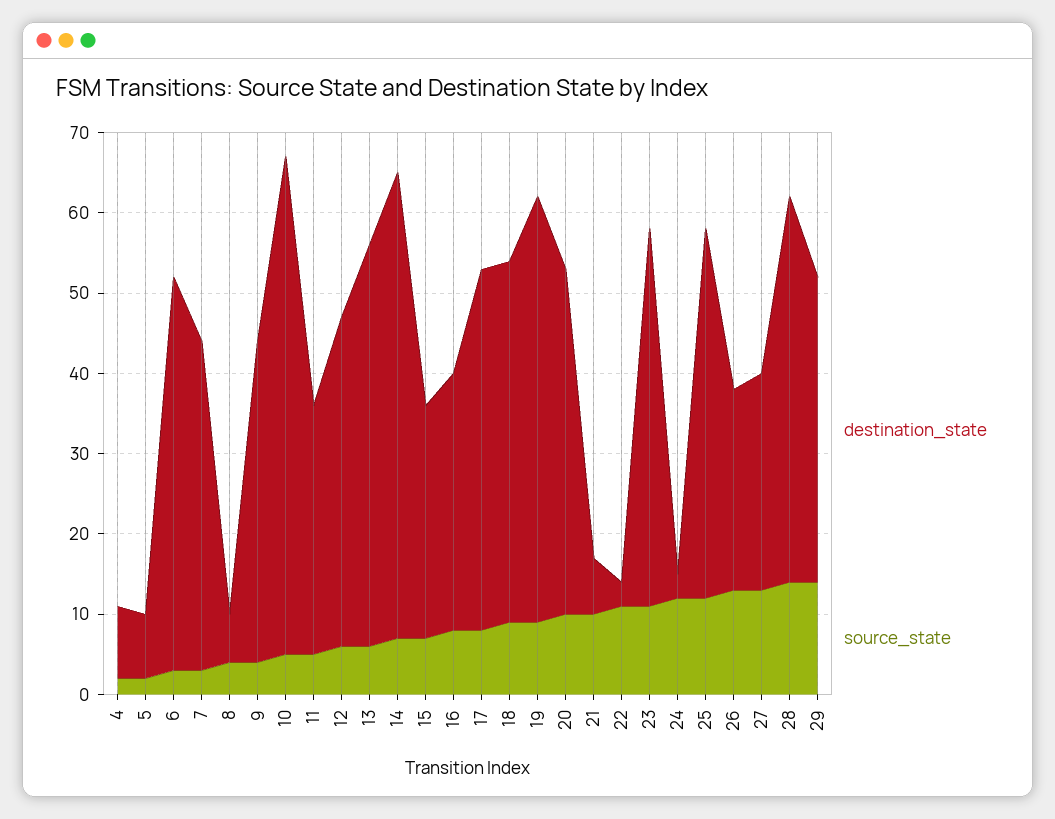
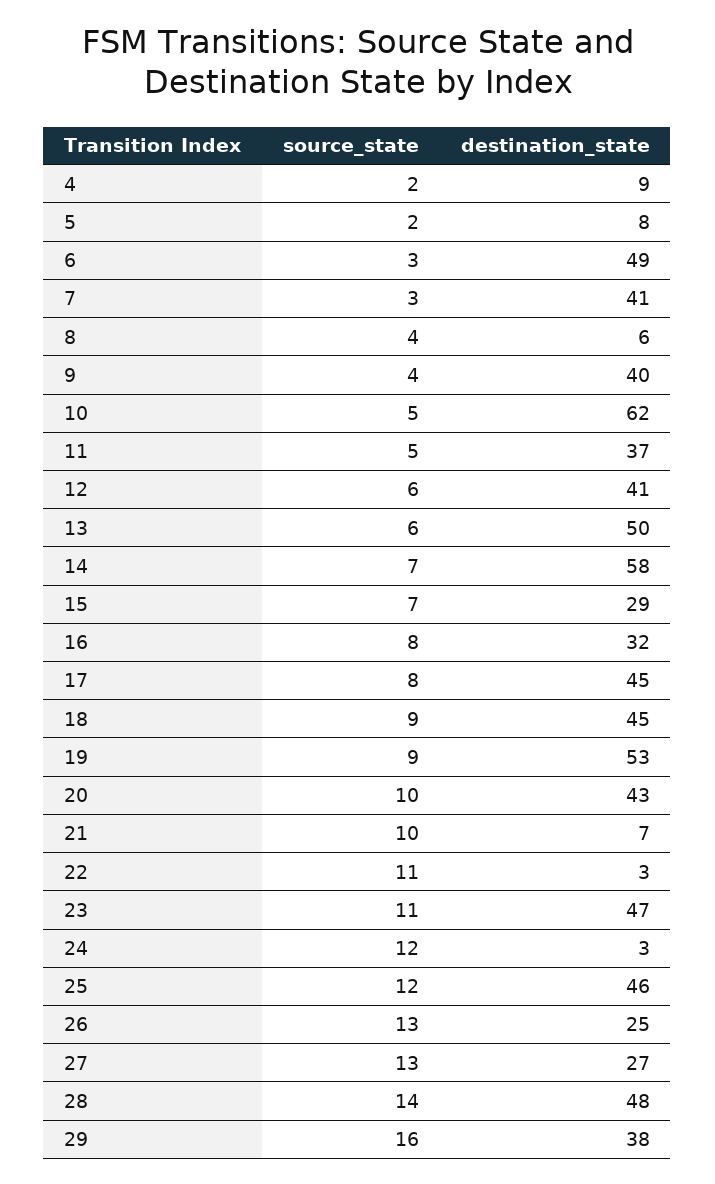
destination_state, 11: 31 -> 37
source_state, 29: 14 -> 16

